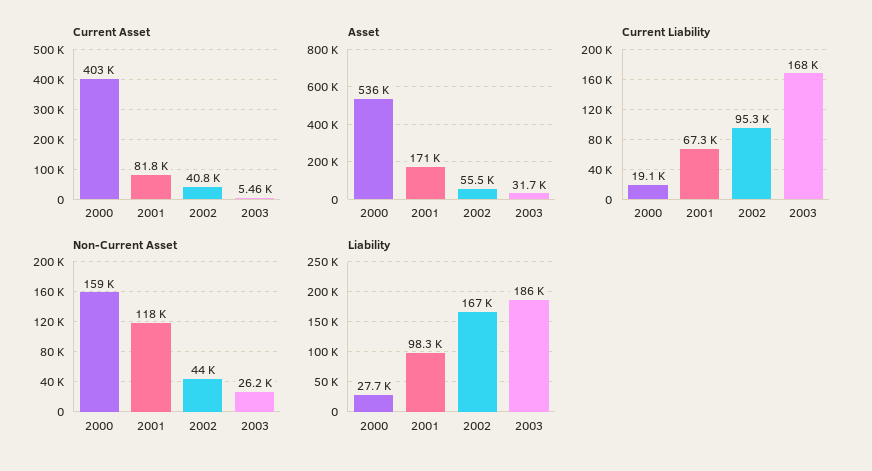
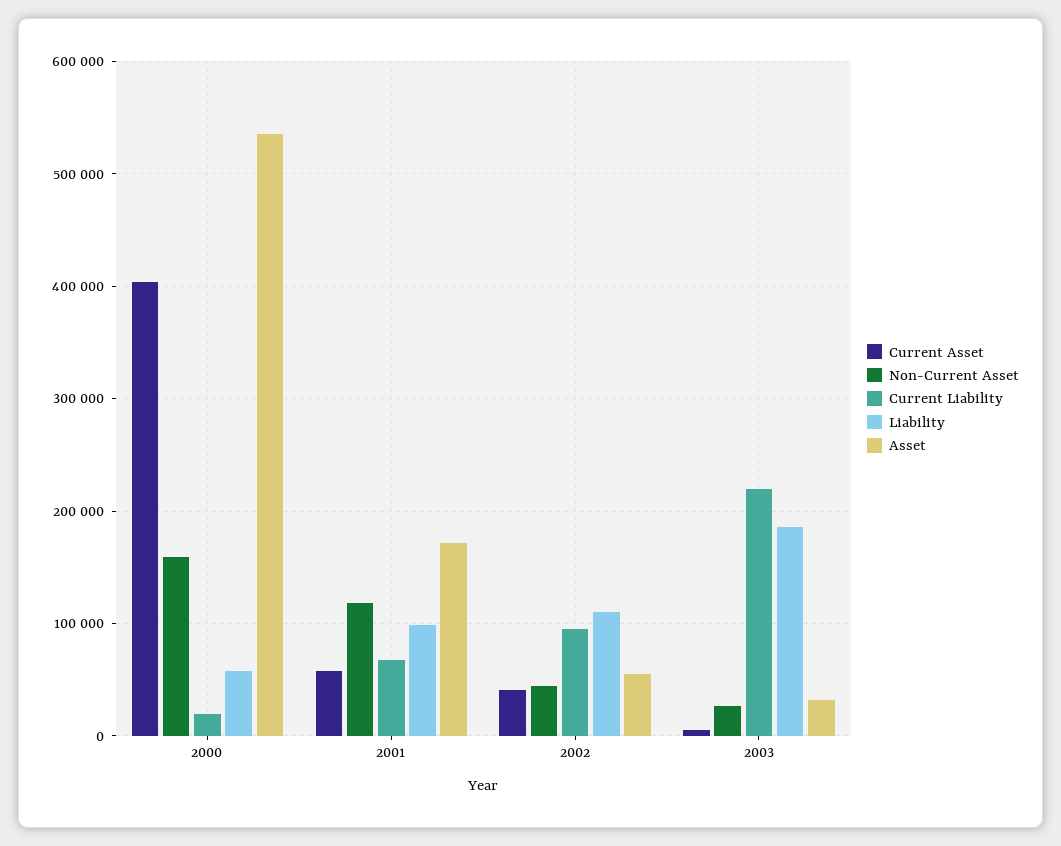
Current Asset, 2001: 81800 -> 60000
Current Liability, 2003: 168000 -> 220000
Liability, 2000: 27700 -> 60000
Liability, 2002: 167000 -> 110000

